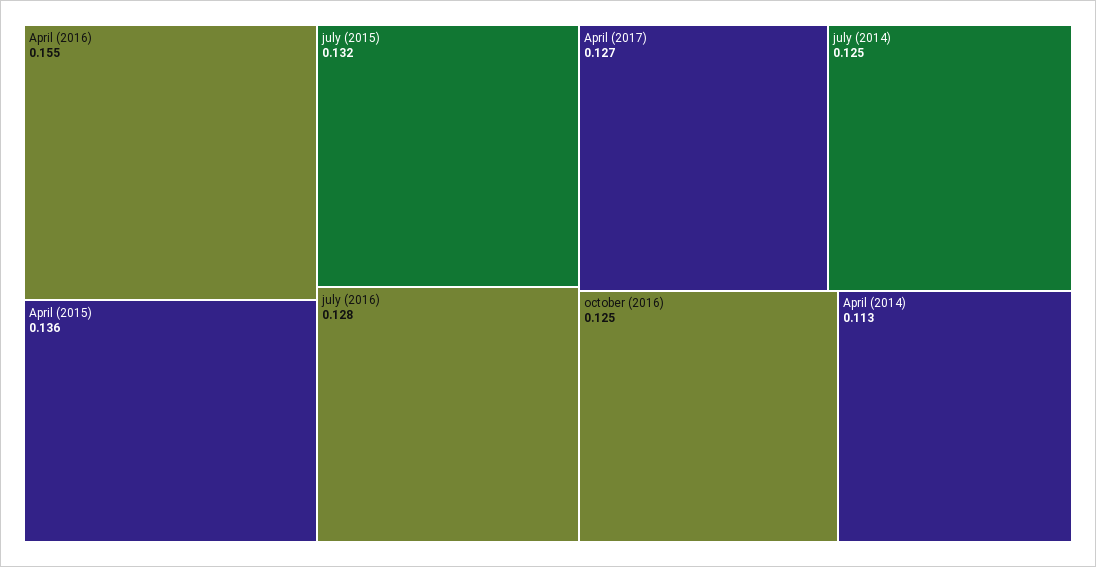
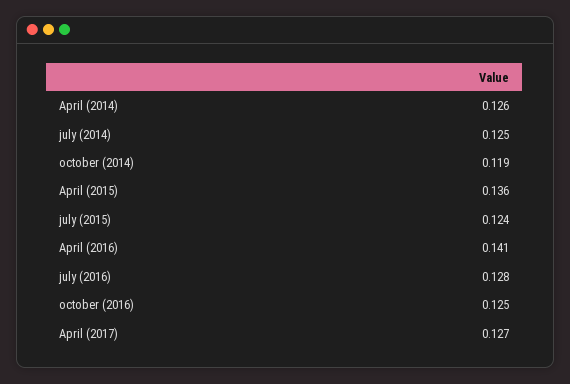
April (2016): 0.155 -> 0.141
july (2015): 0.132 -> 0.124
April (2014): 0.113 -> 0.126
october (2014): none -> 0.119

